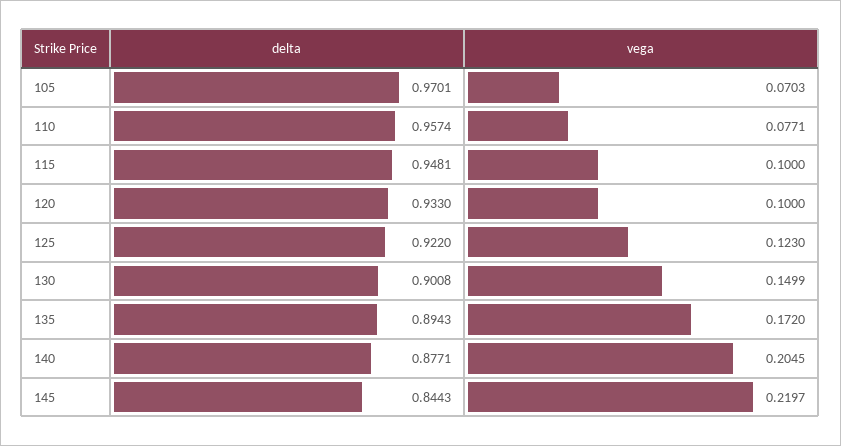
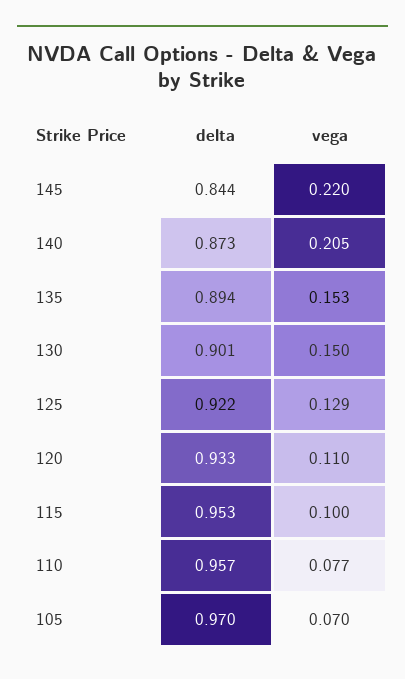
delta, 115: 0.9481 -> 0.953
vega, 120: 0.1 -> 0.11
vega, 125: 0.123 -> 0.129
vega, 135: 0.172 -> 0.153
delta, 140: 0.8771 -> 0.873

